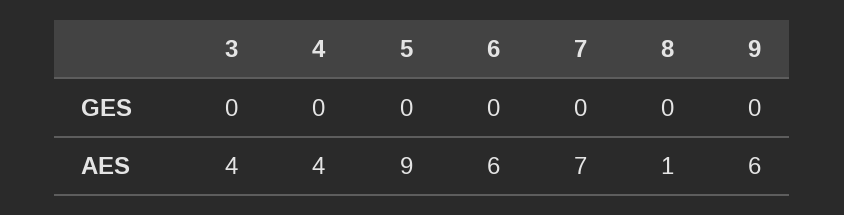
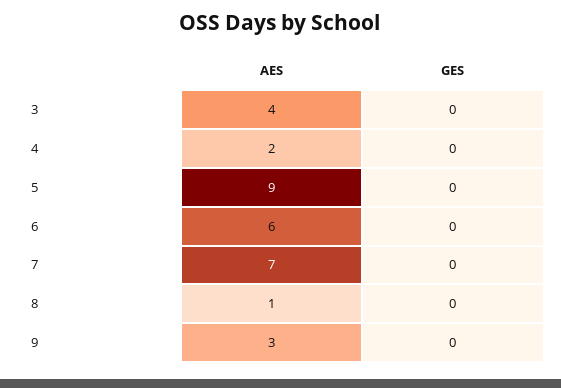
4, AES: 4 -> 2
9, AES: 6 -> 3

